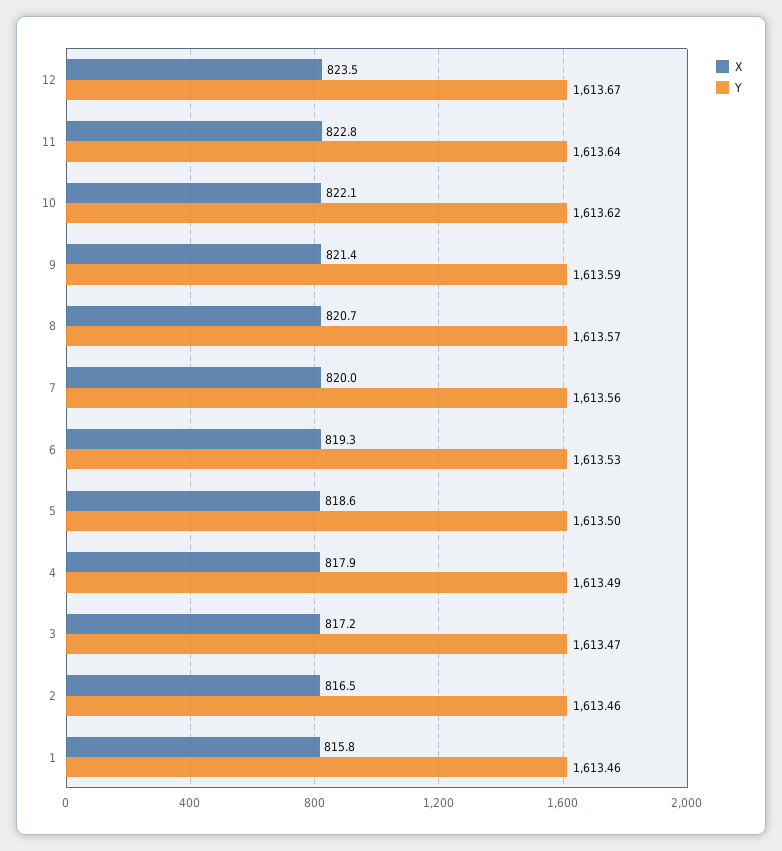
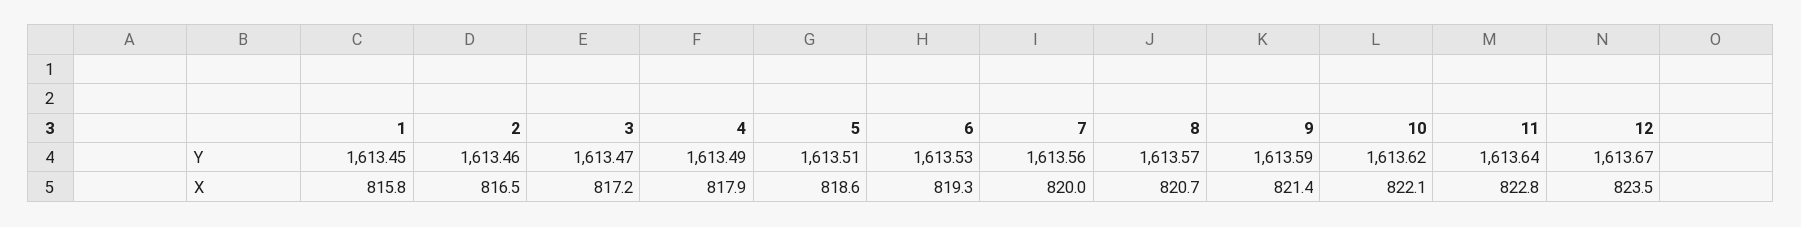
Y, 5: 1613.5 -> 1613.51
Y, 1: 1613.46 -> 1613.45

